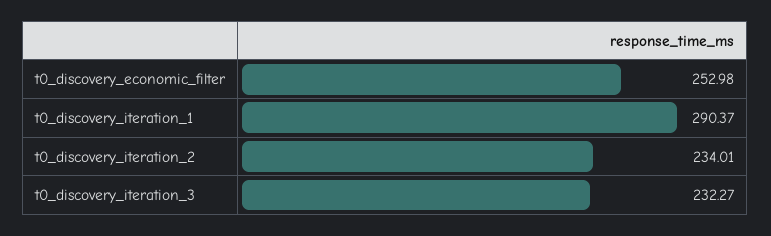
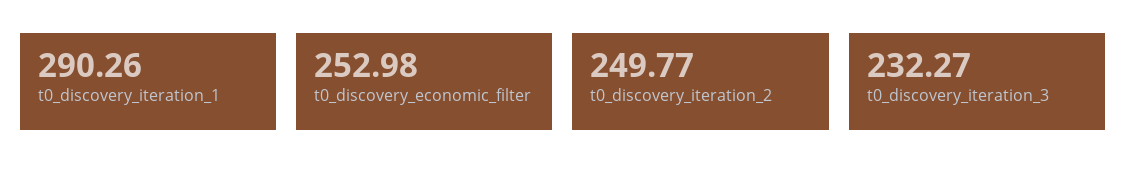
t0_discovery_iteration_1: 290.37 -> 290.26
t0_discovery_iteration_2: 234.01 -> 249.77

